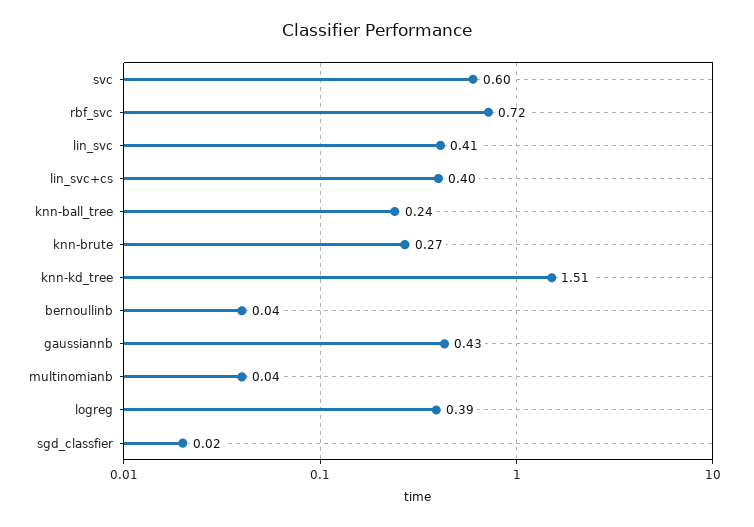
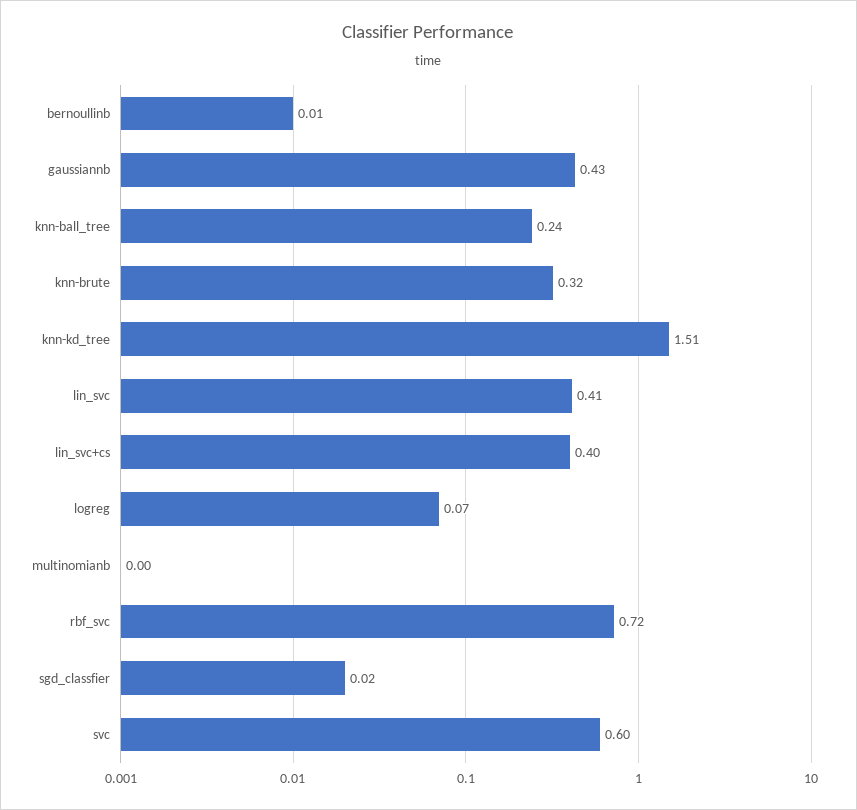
knn-brute: 0.27 -> 0.32
bernoullinb: 0.04 -> 0.01
multinomianb: 0.04 -> 0
logreg: 0.39 -> 0.07

